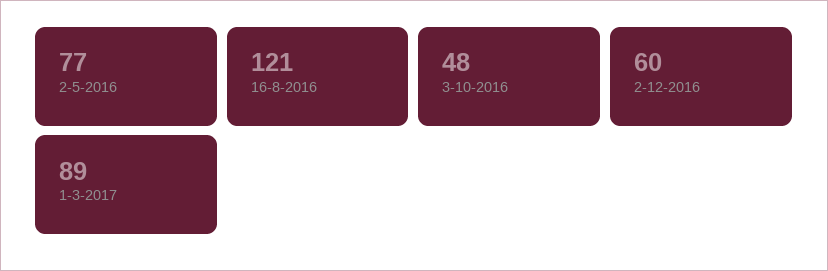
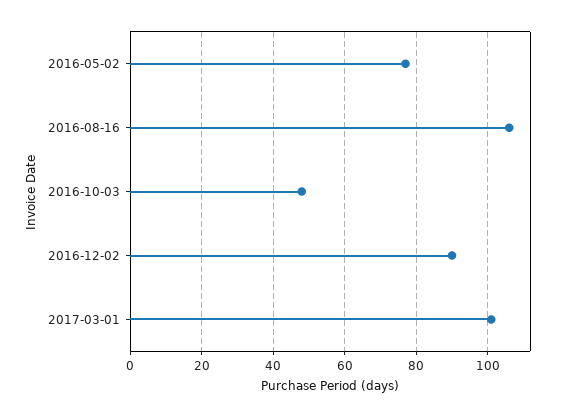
16-8-2016: 121 -> 105
2-12-2016: 60 -> 90
1-3-2017: 89 -> 100

